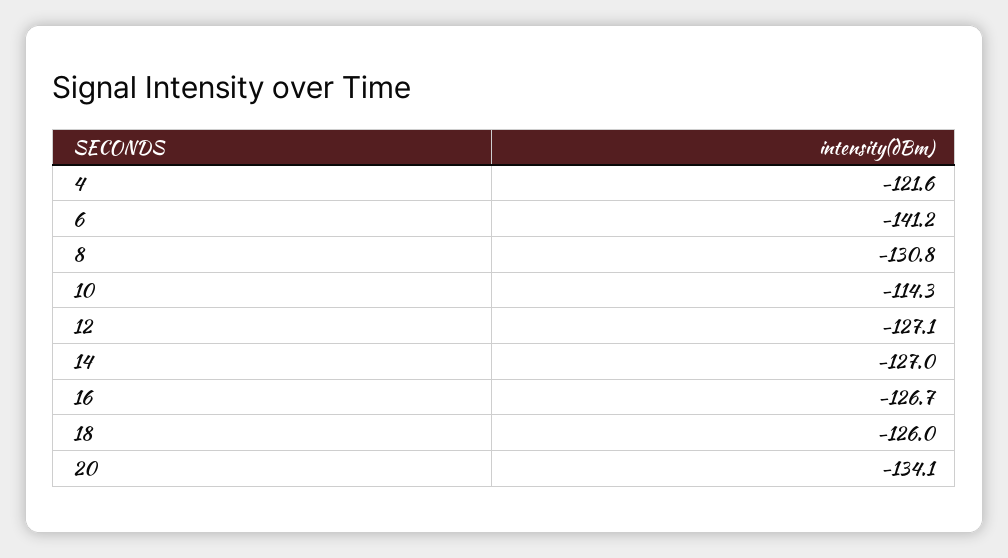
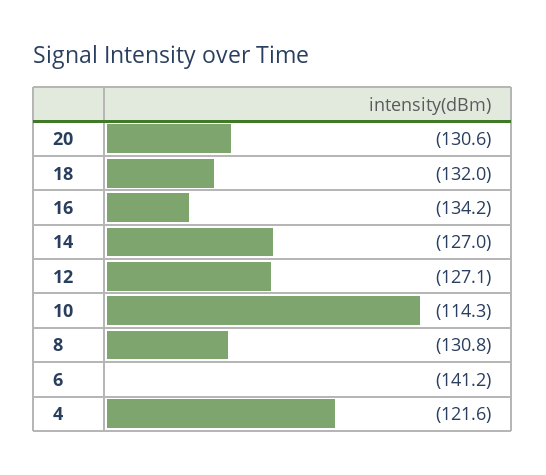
16: -126.7 -> -134.2
18: -126 -> -132
20: -134.1 -> -130.6

